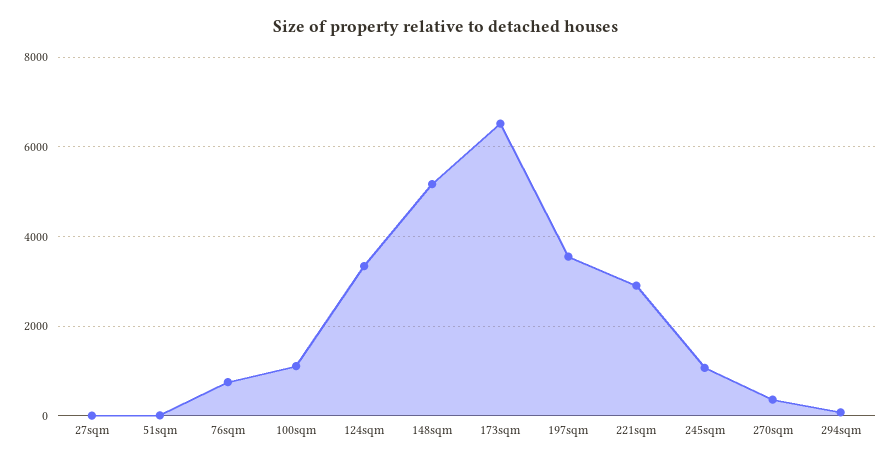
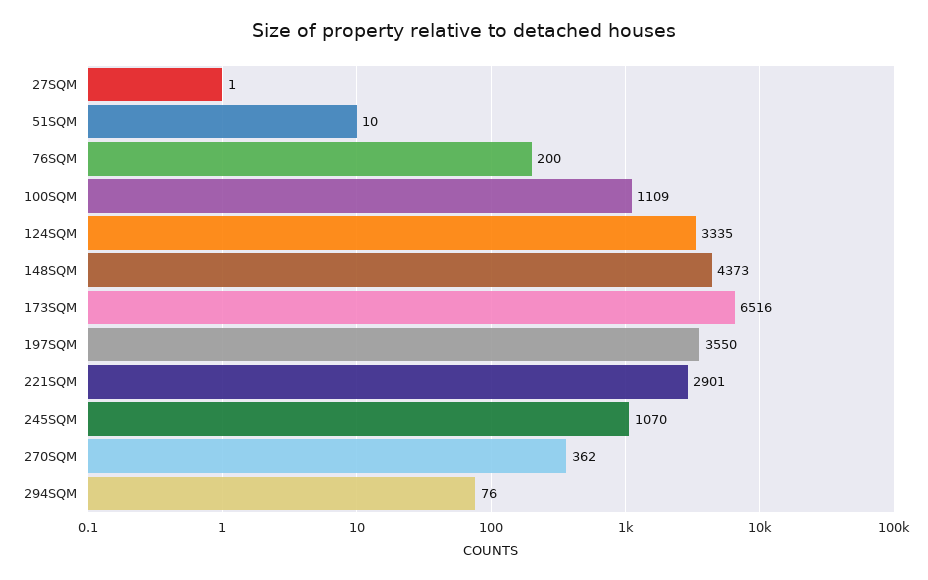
76sqm: 800 -> 200
148sqm: 5200 -> 4373

